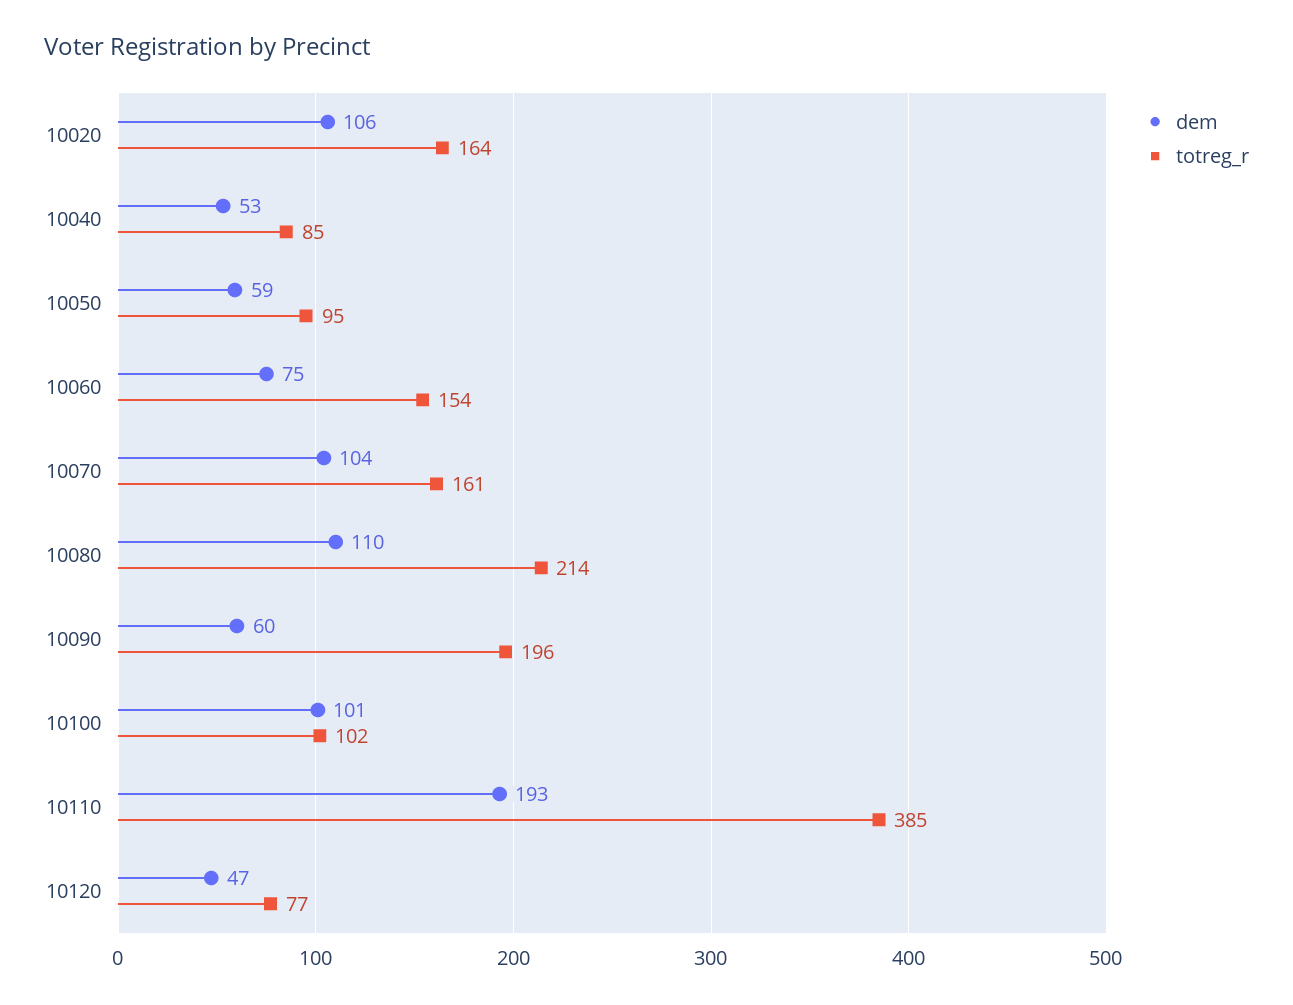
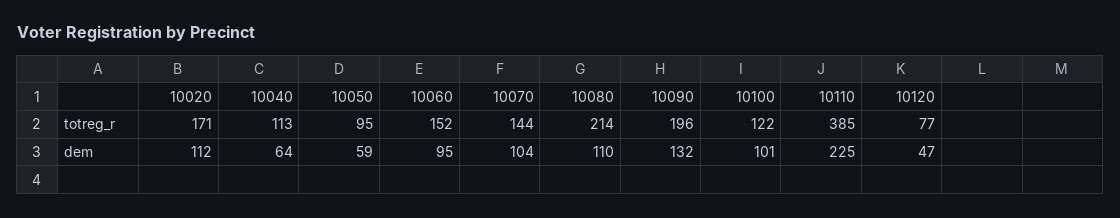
dem, 10020: 106 -> 112
totreg_r, 10020: 164 -> 171
dem, 10040: 53 -> 64
totreg_r, 10040: 85 -> 113
dem, 10060: 75 -> 95
totreg_r, 10060: 154 -> 152
totreg_r, 10070: 161 -> 144
dem, 10090: 60 -> 132
totreg_r, 10100: 102 -> 122
dem, 10110: 193 -> 225

